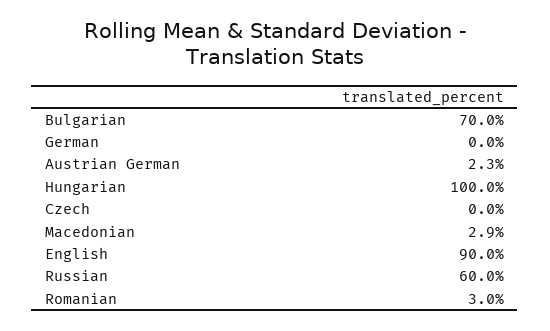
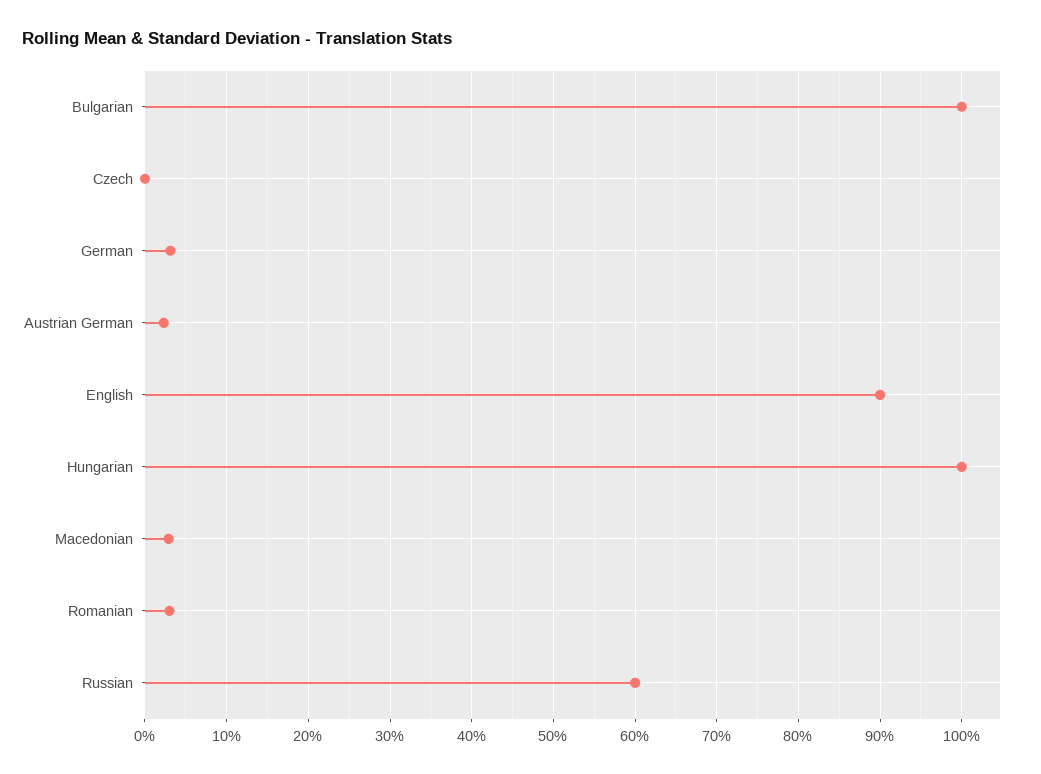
Bulgarian: 70 -> 100
German: 0 -> 3

